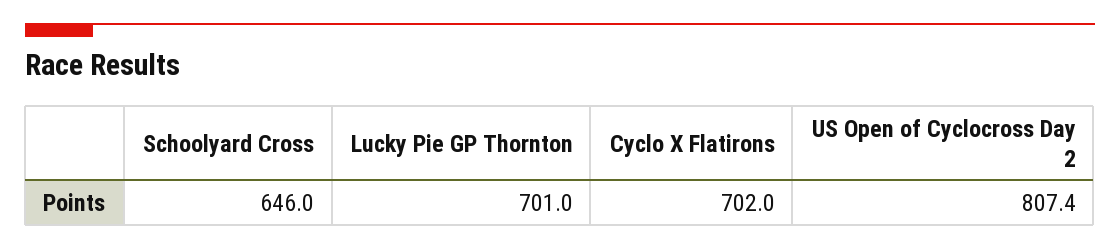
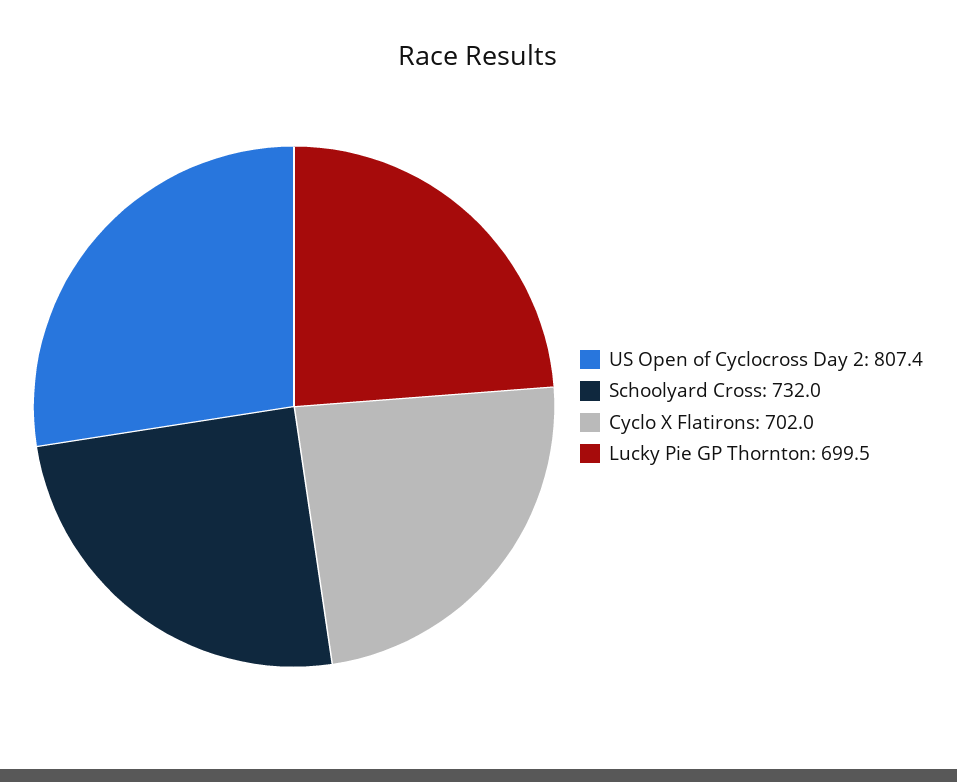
Schoolyard Cross: 646 -> 732
Lucky Pie GP Thornton: 701 -> 699.5

